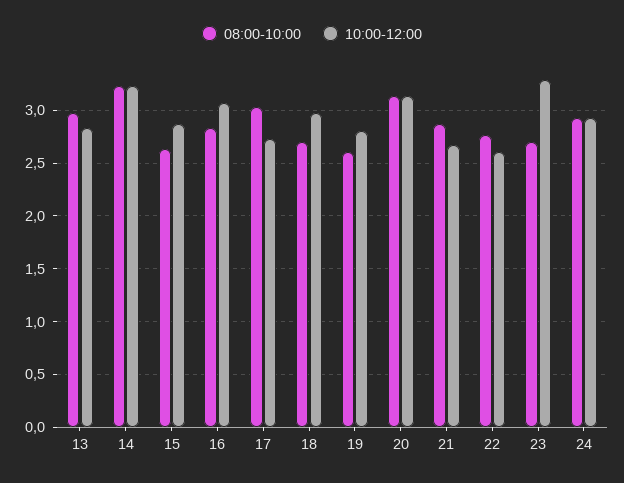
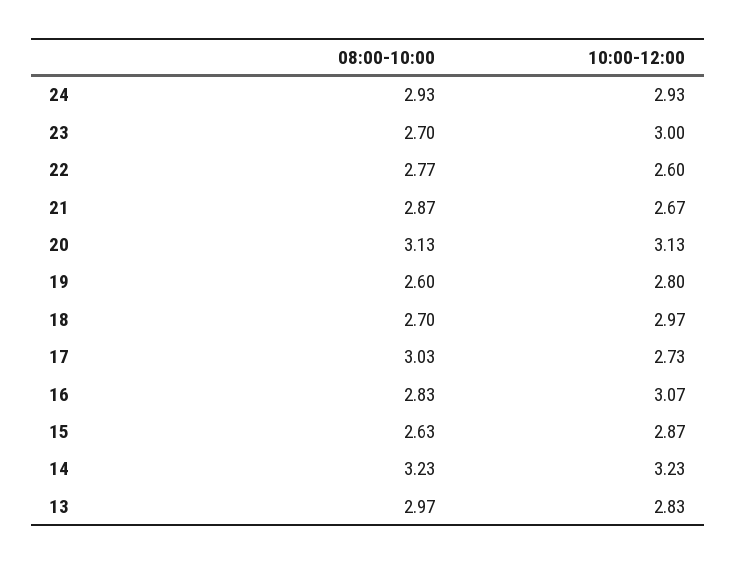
10:00-12:00, 23: 3.3 -> 3

